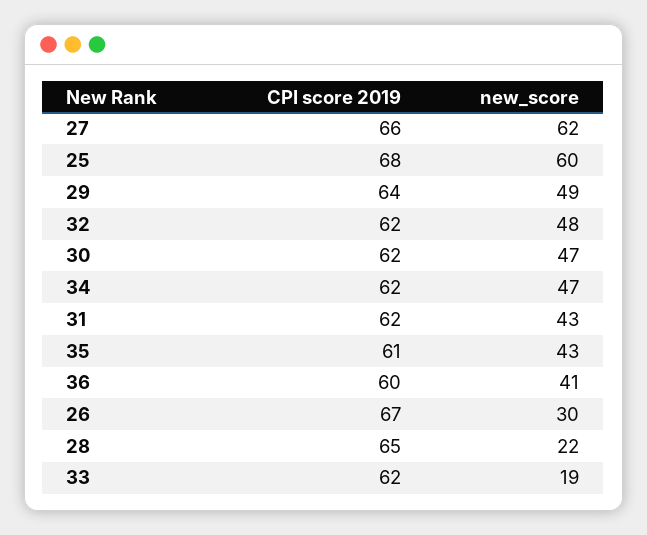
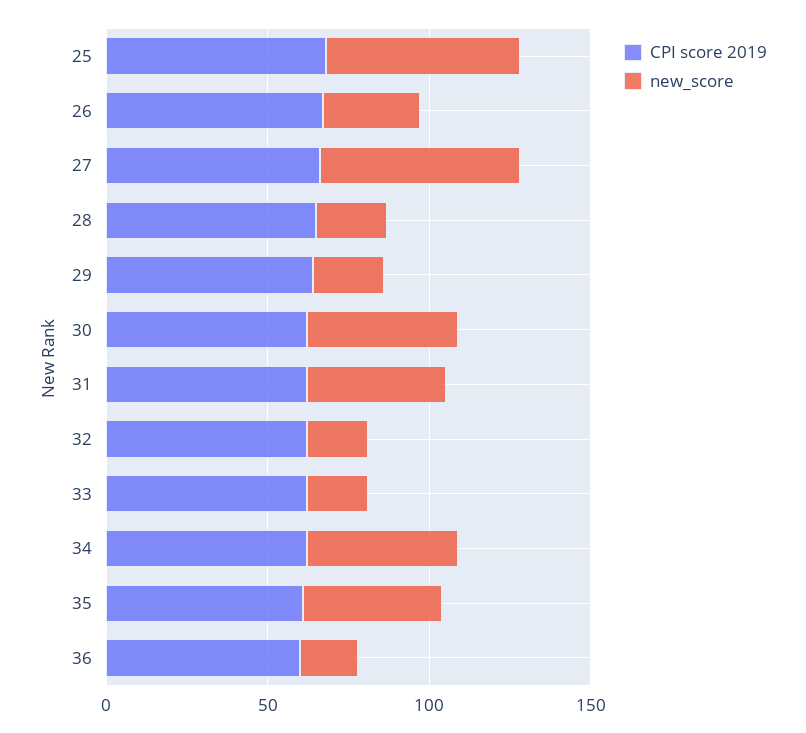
new_score, 29: 49 -> 20
new_score, 32: 48 -> 20
new_score, 36: 41 -> 20

